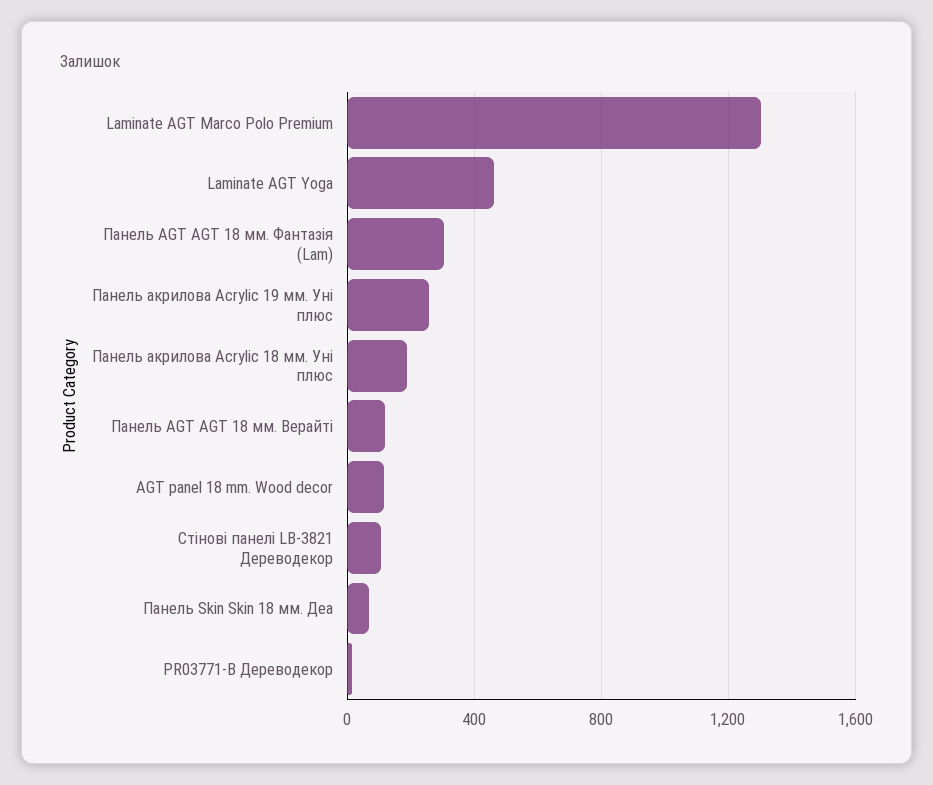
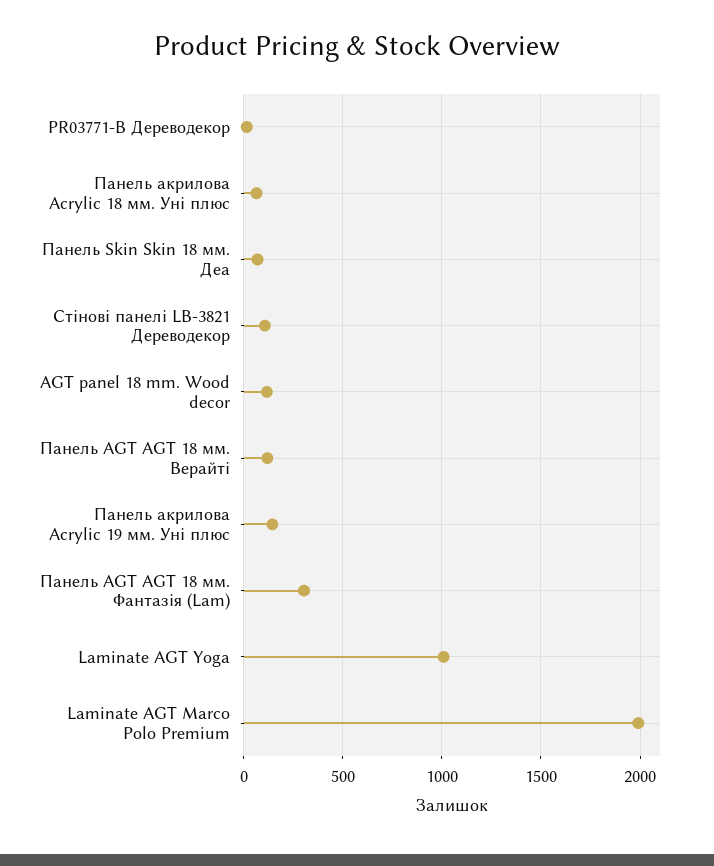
Laminate AGT Marco Polo Premium: 1300 -> 2000
Laminate AGT Yoga: 450 -> 1000
Панель акрилова Acrylic 19 мм. Уні плюс: 250 -> 150
Панель акрилова Acrylic 18 мм. Уні плюс: 200 -> 50

